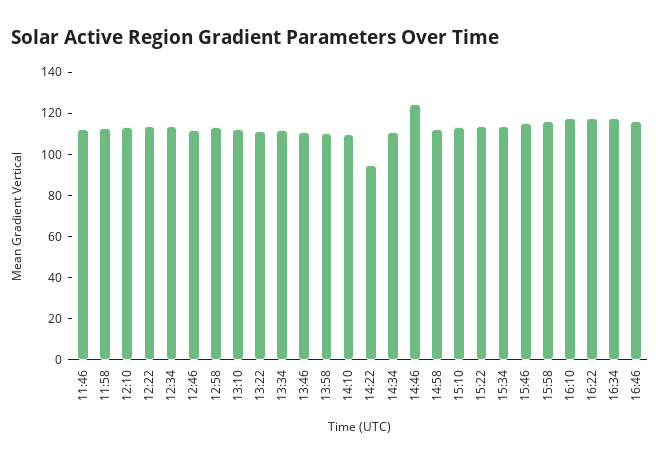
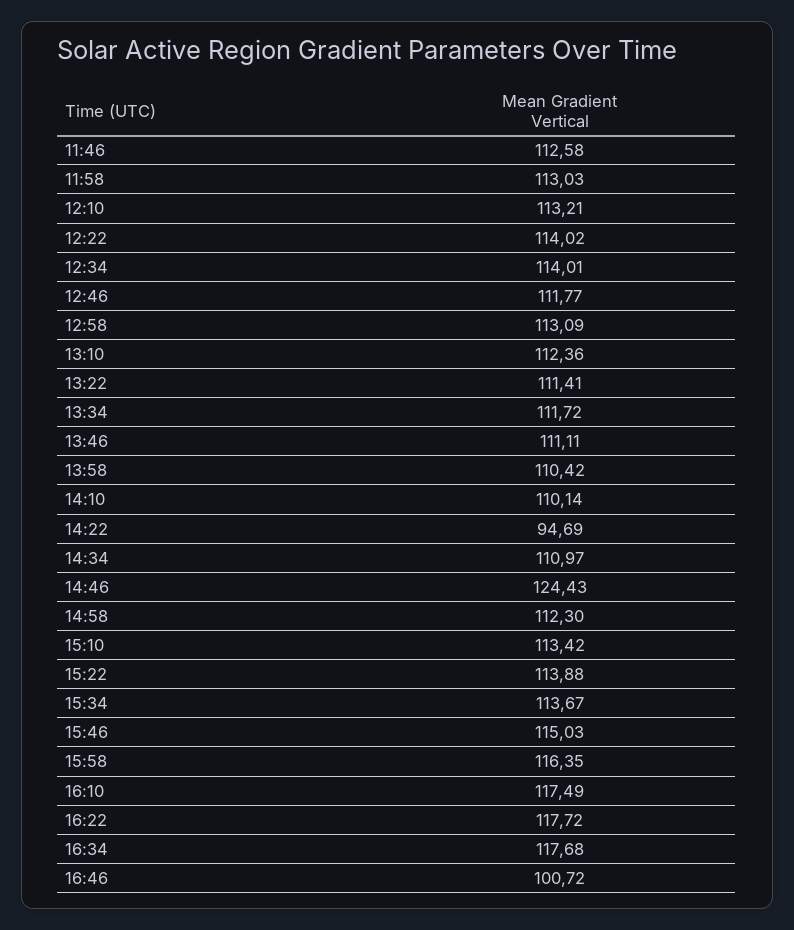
16:46: 115 -> 100.72

